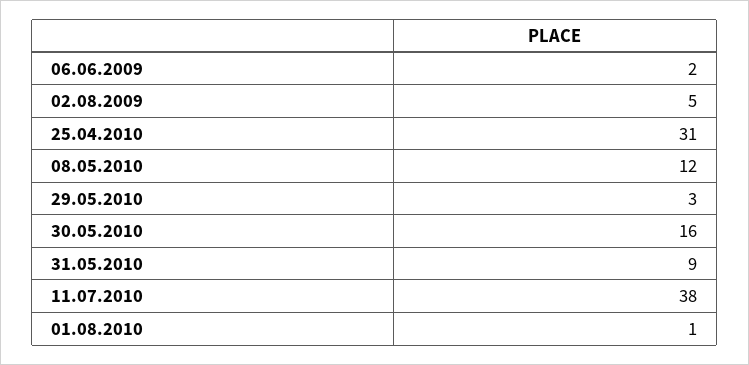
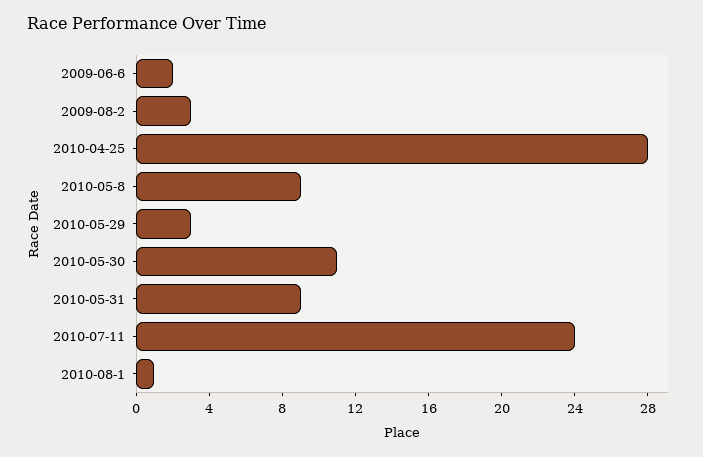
02.08.2009: 5 -> 3
25.04.2010: 31 -> 28
08.05.2010: 12 -> 9
30.05.2010: 16 -> 11
11.07.2010: 38 -> 24

